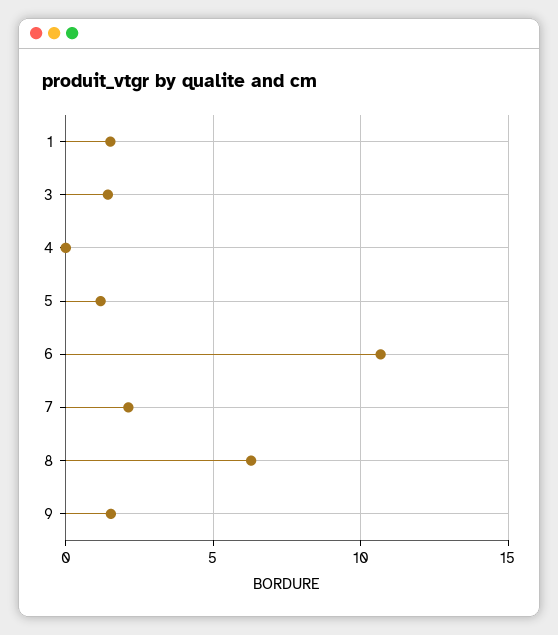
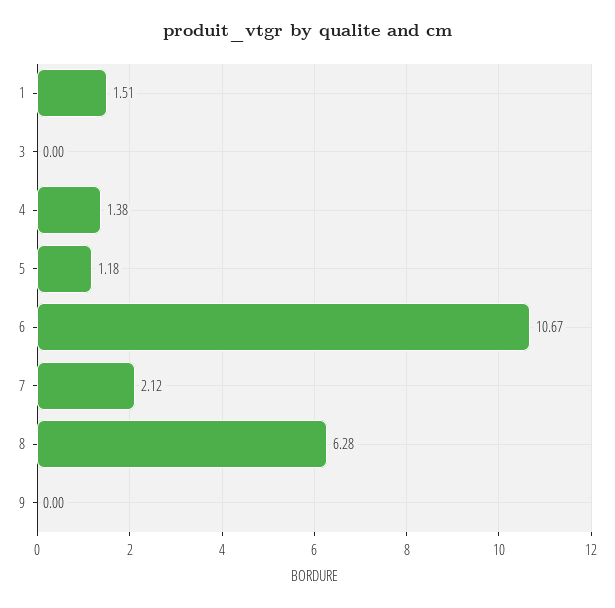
3: 1.5 -> 0
4: 0 -> 1.38
9: 1.5 -> 0

